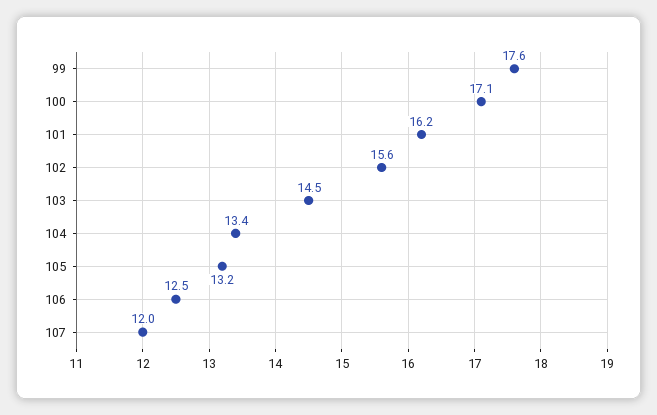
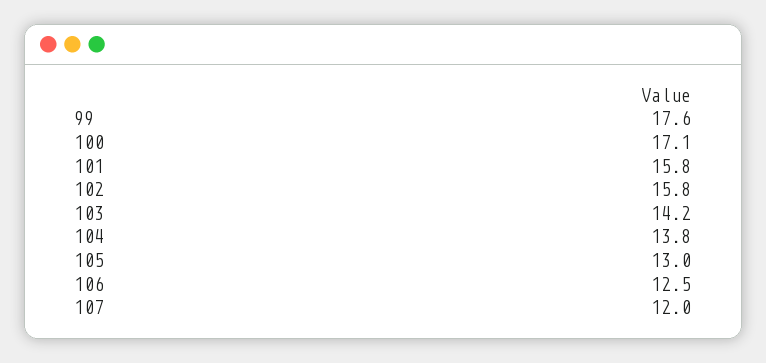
101: 16.2 -> 15.8
102: 15.6 -> 15.8
103: 14.5 -> 14.2
104: 13.4 -> 13.8
105: 13.2 -> 13

